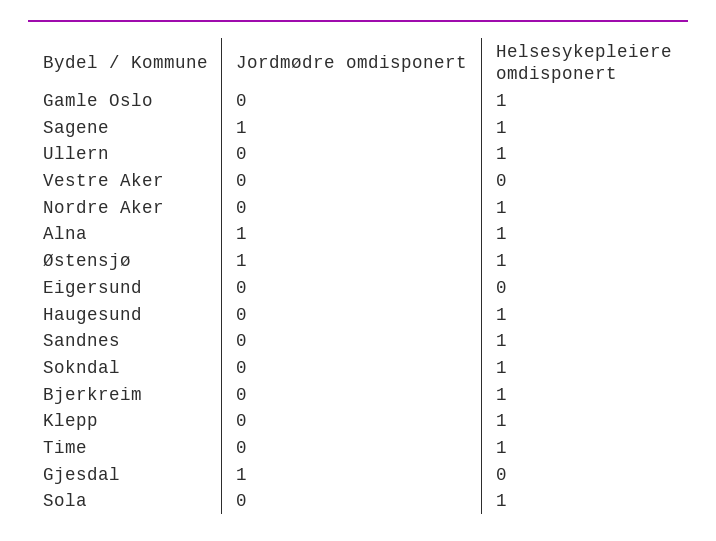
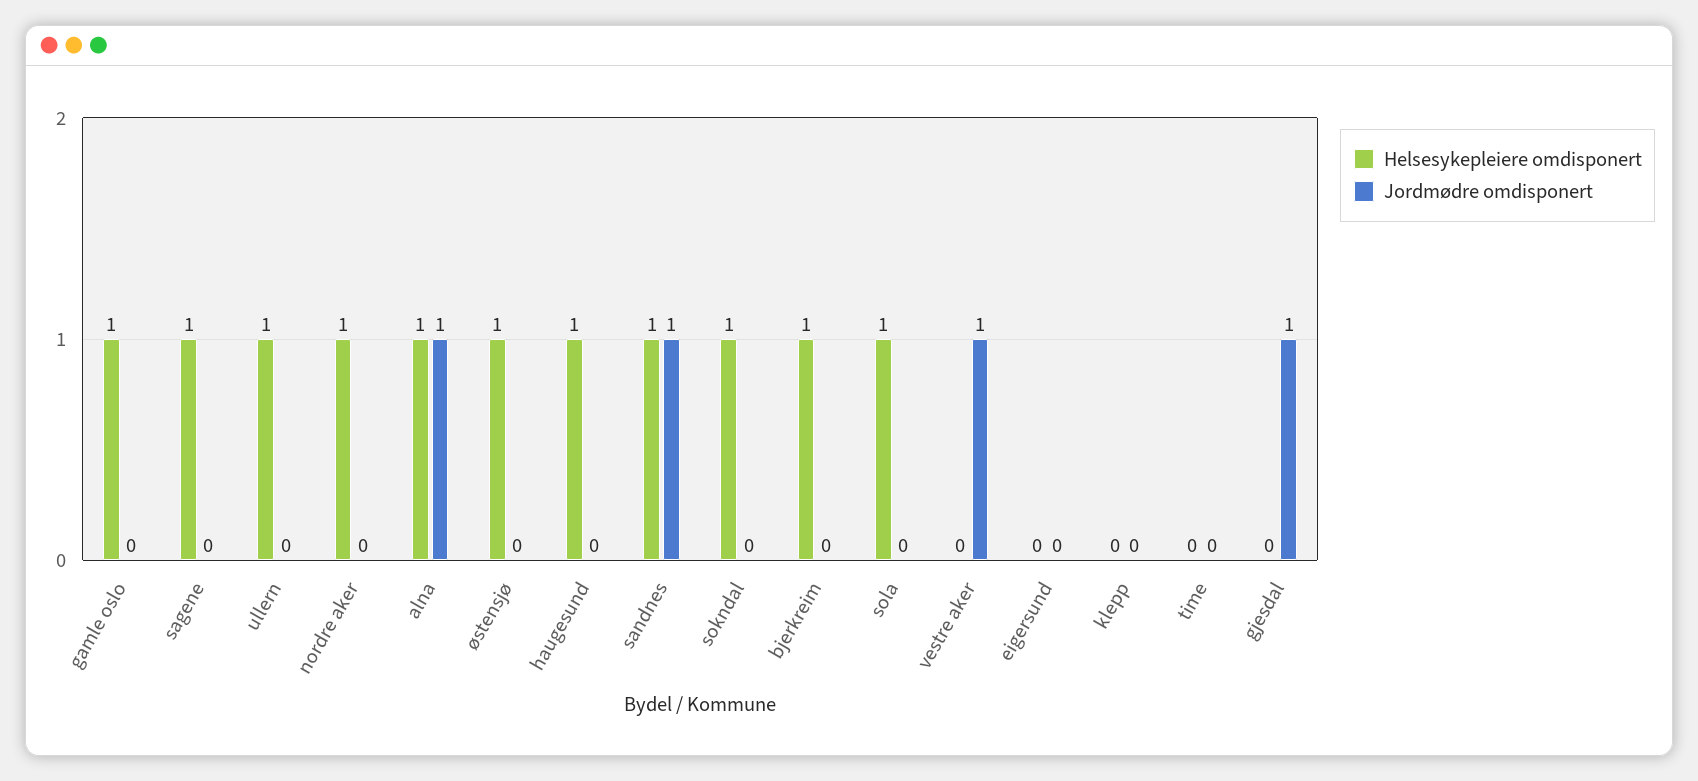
Jordmødre omdisponert, Sagene: 1 -> 0
Jordmødre omdisponert, Vestre Aker: 0 -> 1
Jordmødre omdisponert, Østensjø: 1 -> 0
Jordmødre omdisponert, Sandnes: 0 -> 1
Helsesykepleiere omdisponert, Klepp: 1 -> 0
Helsesykepleiere omdisponert, Time: 1 -> 0

